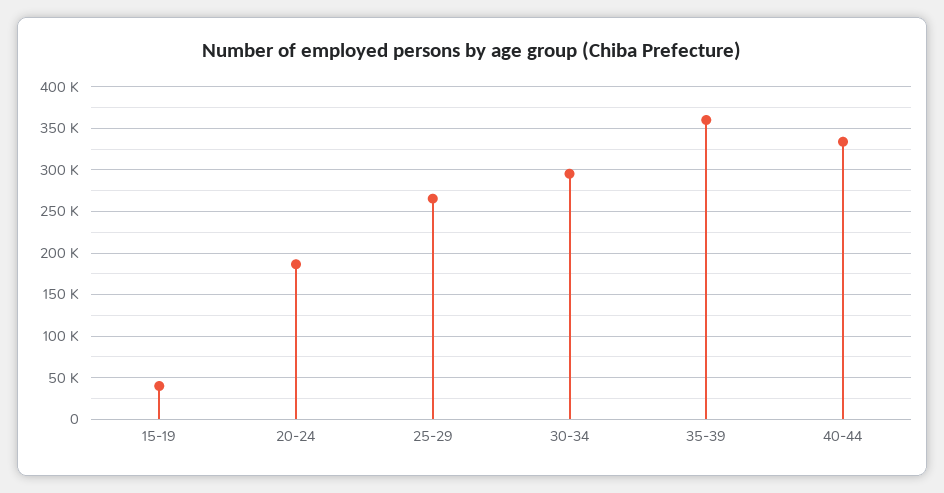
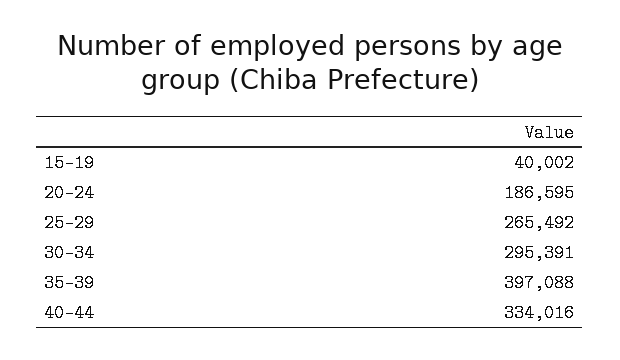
35-39: 360000 -> 397088

